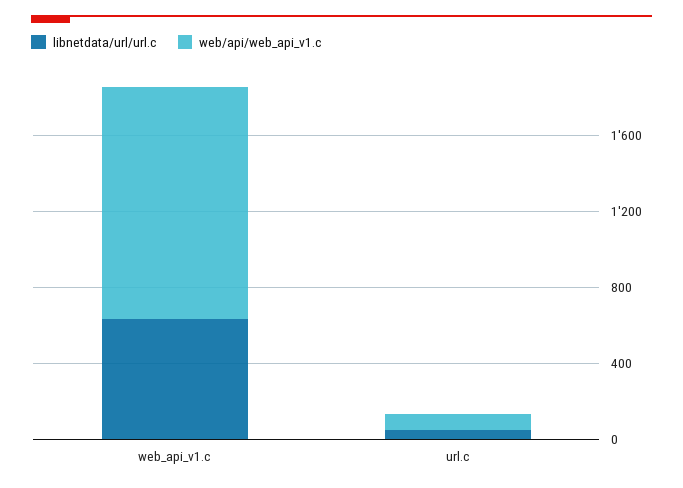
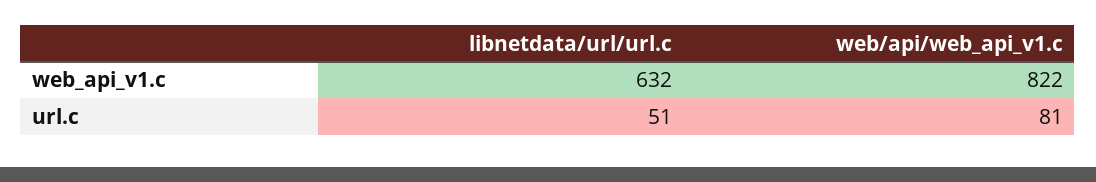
web/api/web_api_v1.c, web_api_v1.c: 1200 -> 822

